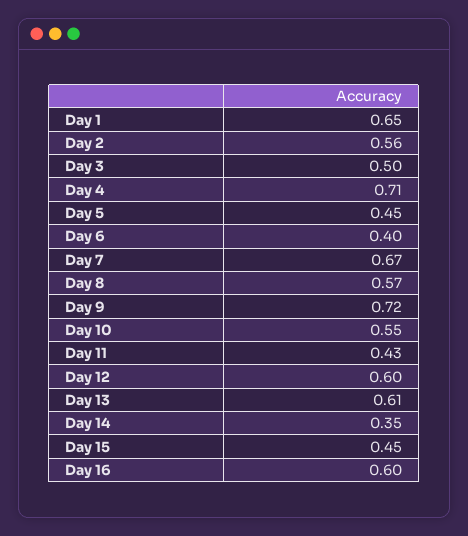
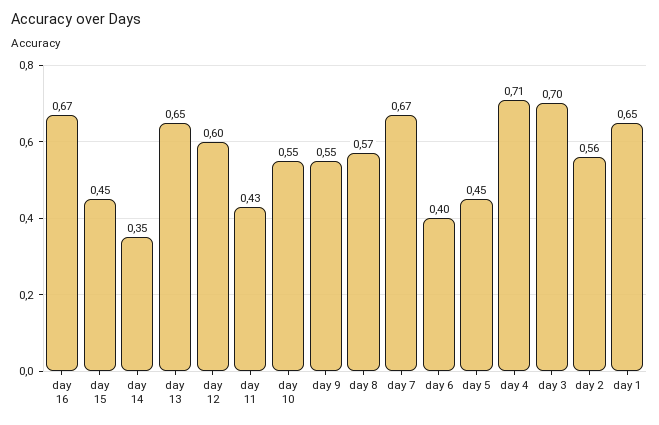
Day 3: 0.5 -> 0.7
Day 9: 0.72 -> 0.55
Day 13: 0.61 -> 0.65
Day 16: 0.6 -> 0.67

